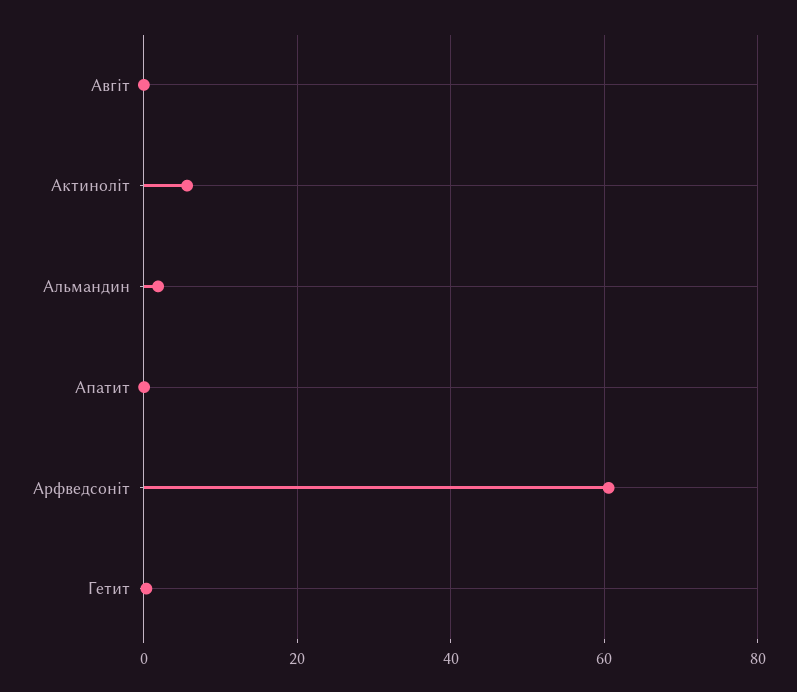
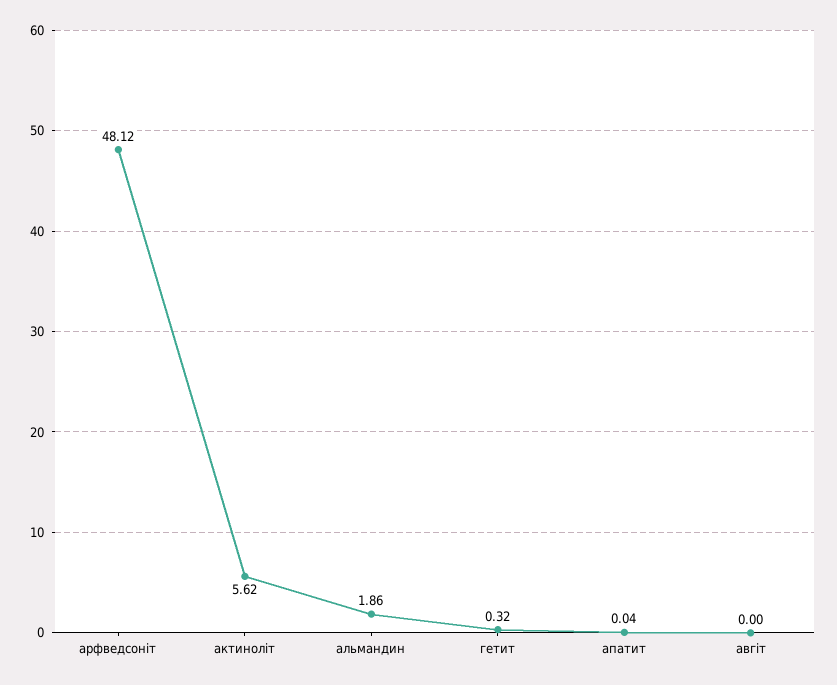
Арфведсоніт: 60 -> 48.12

